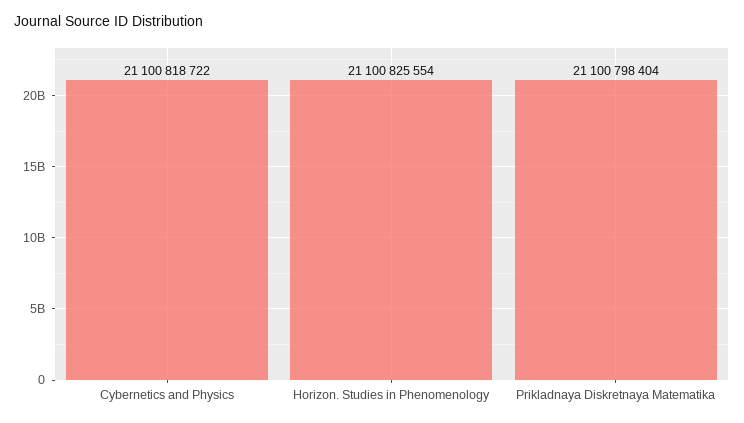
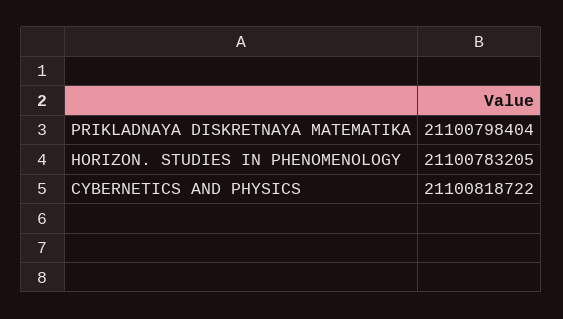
Horizon. Studies in Phenomenology: 21100825554 -> 21100783205

